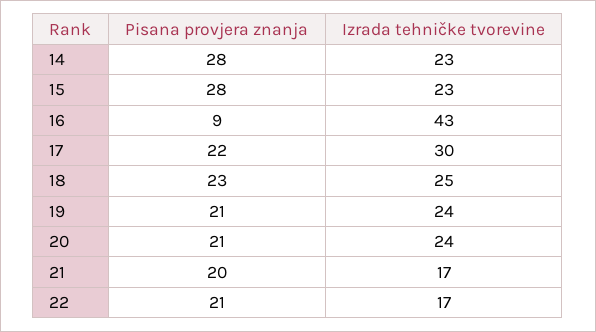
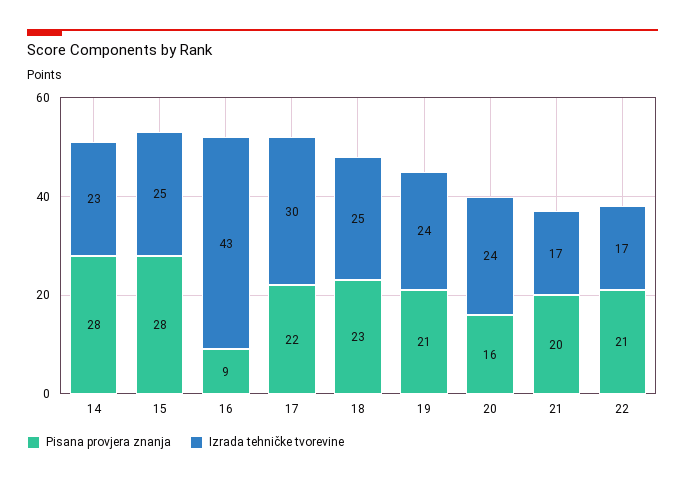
Izrada tehničke tvorevine, 15: 23 -> 25
Pisana provjera znanja, 20: 21 -> 16

